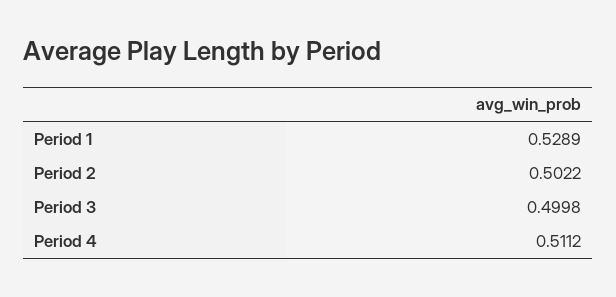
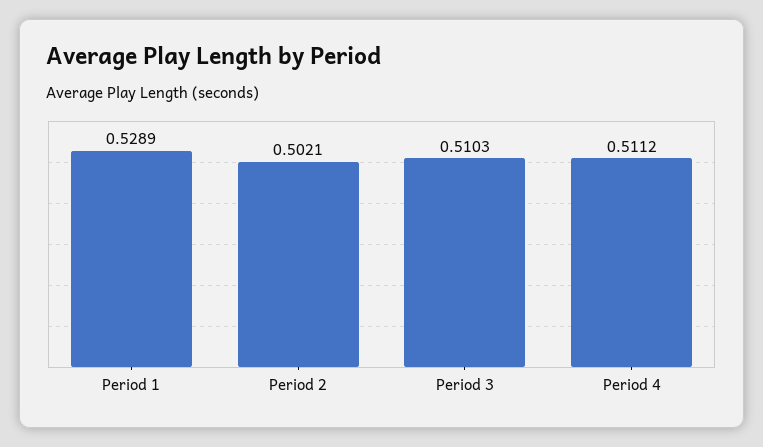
Period 2: 0.5022 -> 0.5021
Period 3: 0.4998 -> 0.5103

